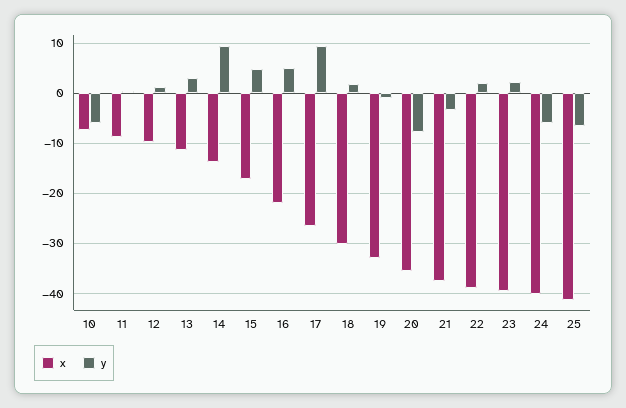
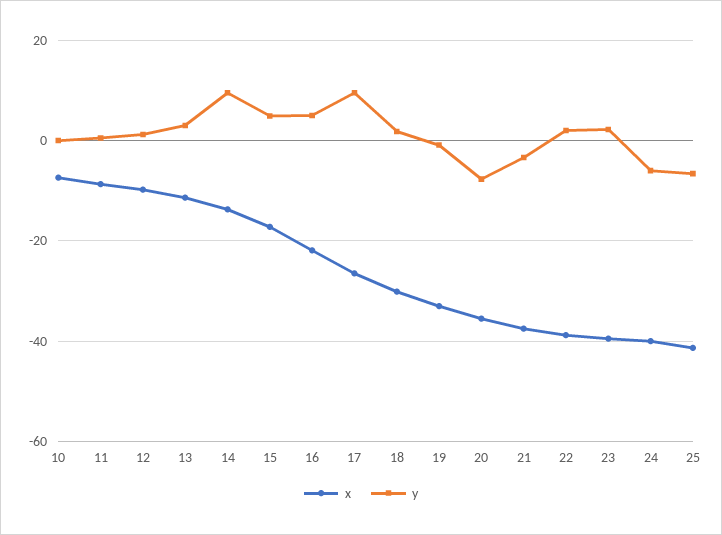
y, 10: -6 -> 0

